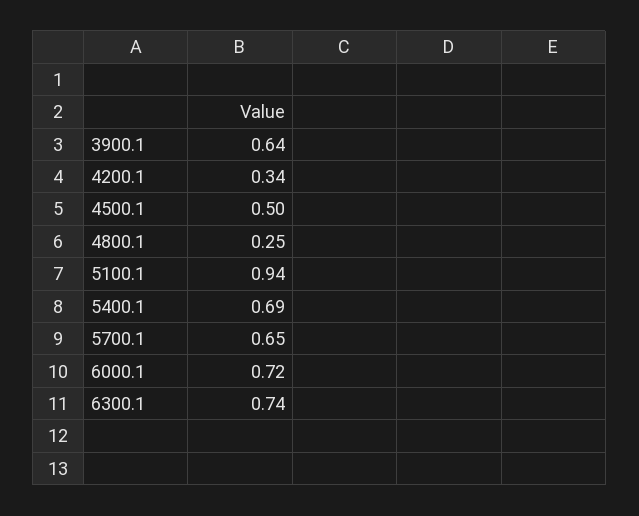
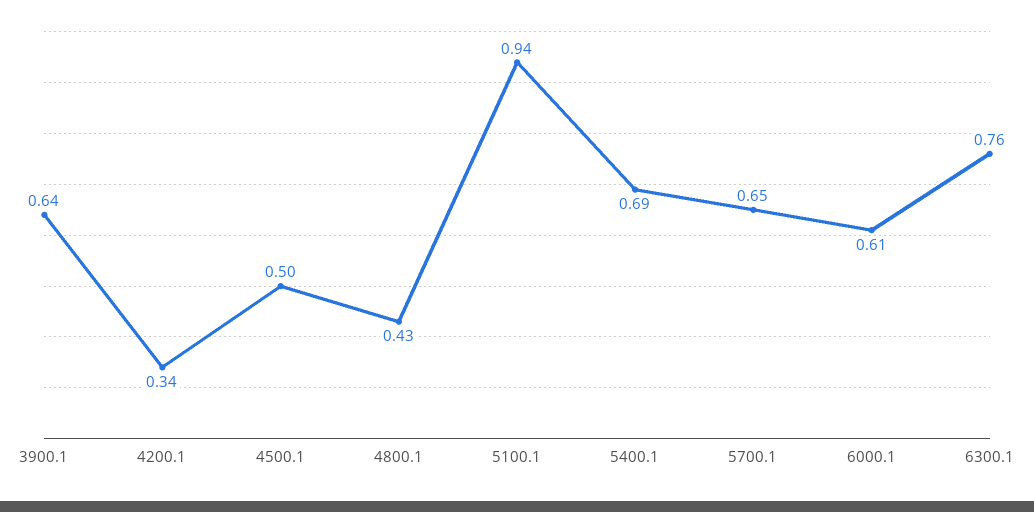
4800.1: 0.25 -> 0.43
6000.1: 0.72 -> 0.61
6300.1: 0.74 -> 0.76

